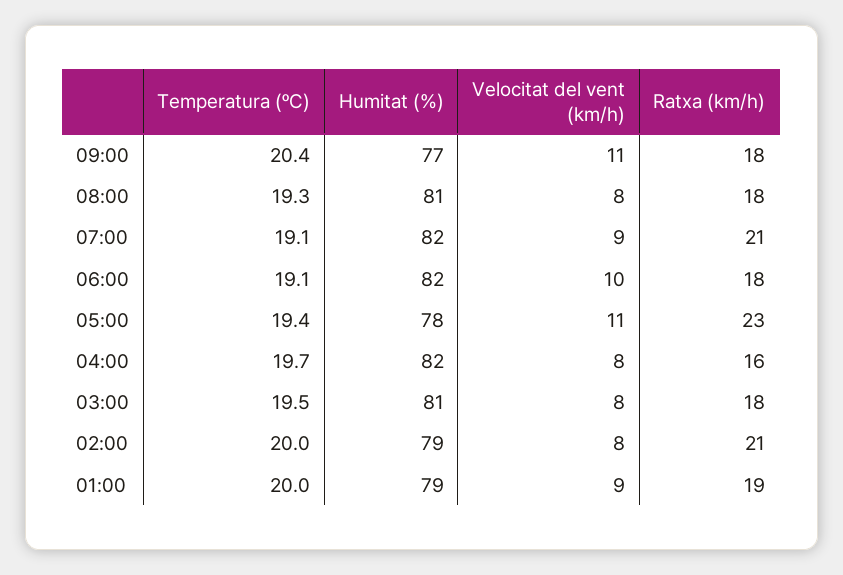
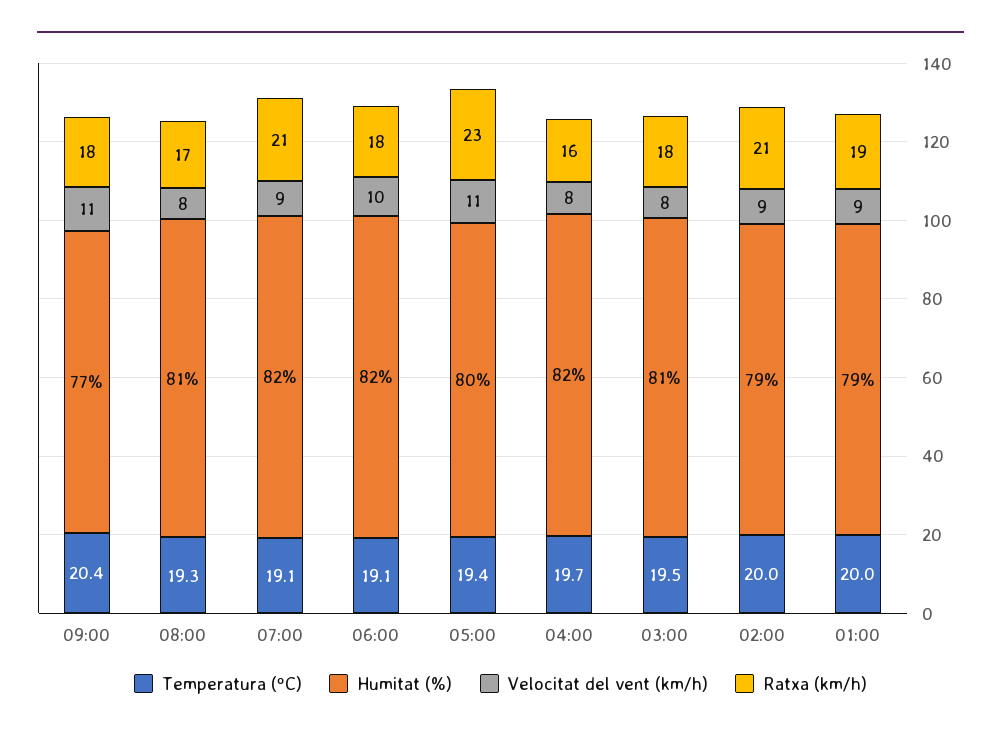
Ratxa (km/h), 08:00: 18 -> 17
Humitat (%), 05:00: 78 -> 80
Velocitat del vent (km/h), 02:00: 8 -> 9

